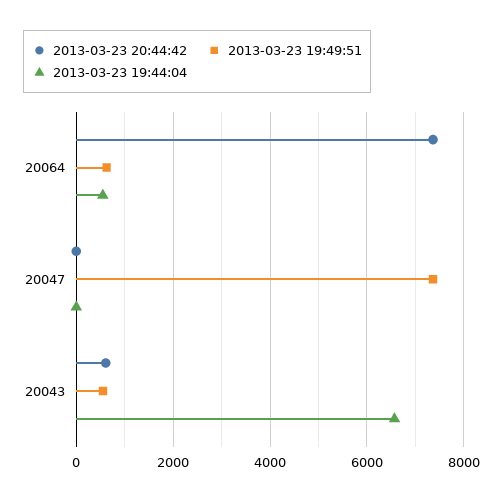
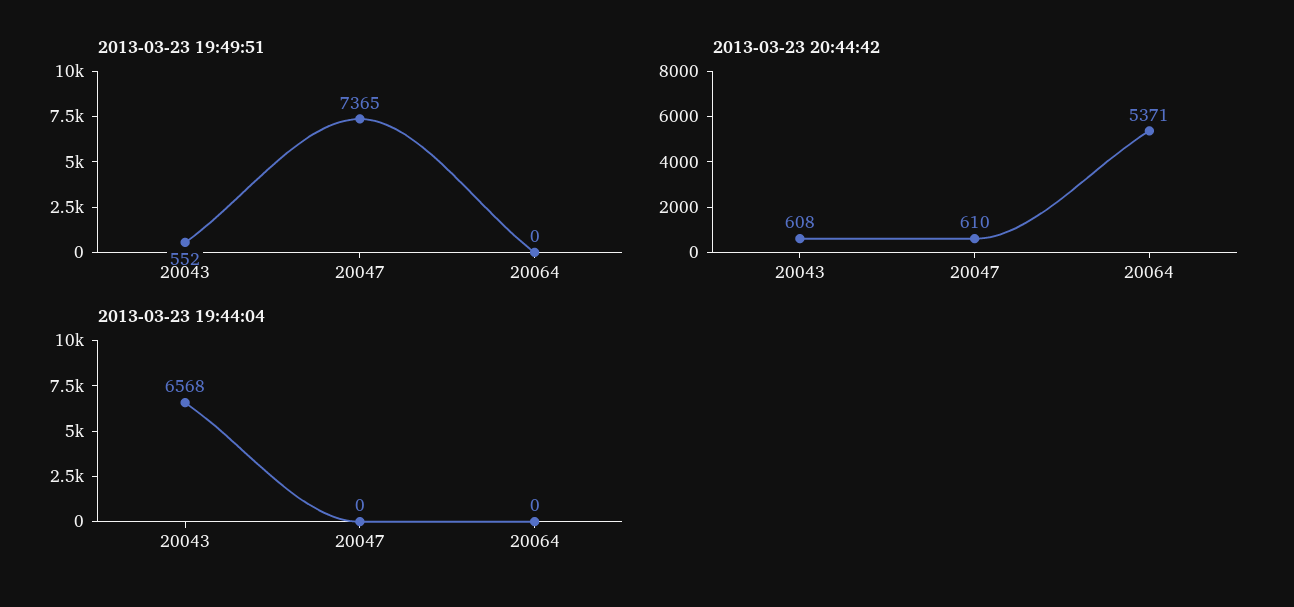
2013-03-23 20:44:42, 20064: 7400 -> 5371
2013-03-23 19:49:51, 20064: 600 -> 0
2013-03-23 19:44:04, 20064: 600 -> 0
2013-03-23 20:44:42, 20047: 0 -> 610

